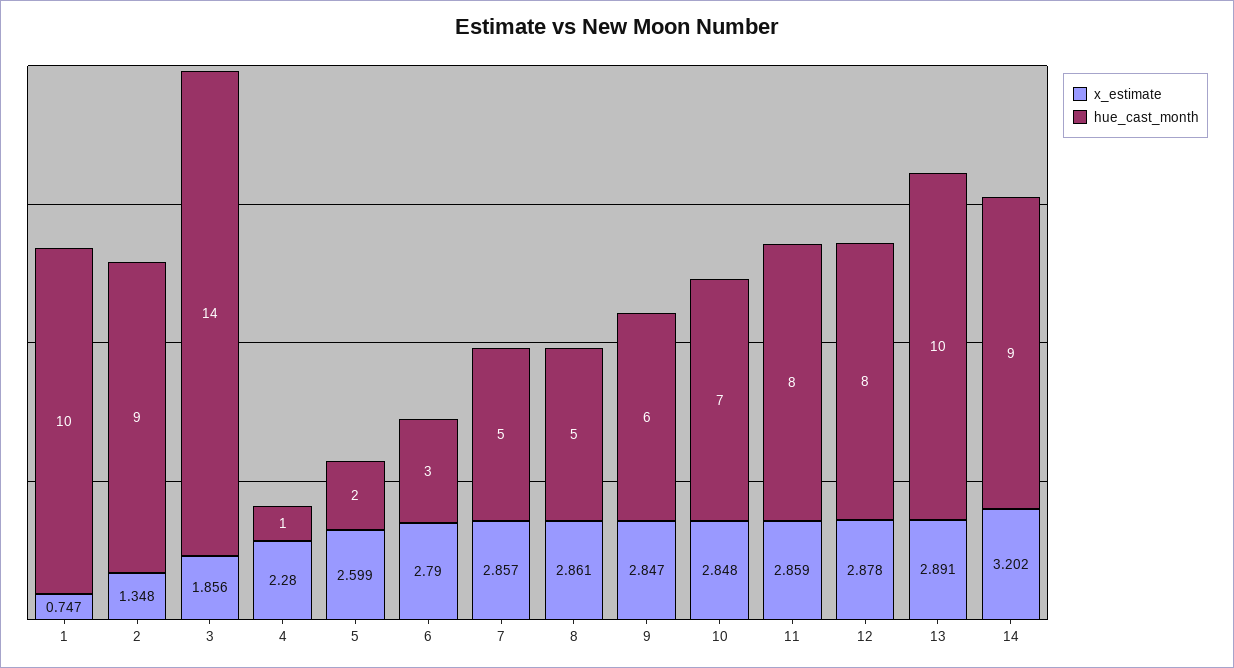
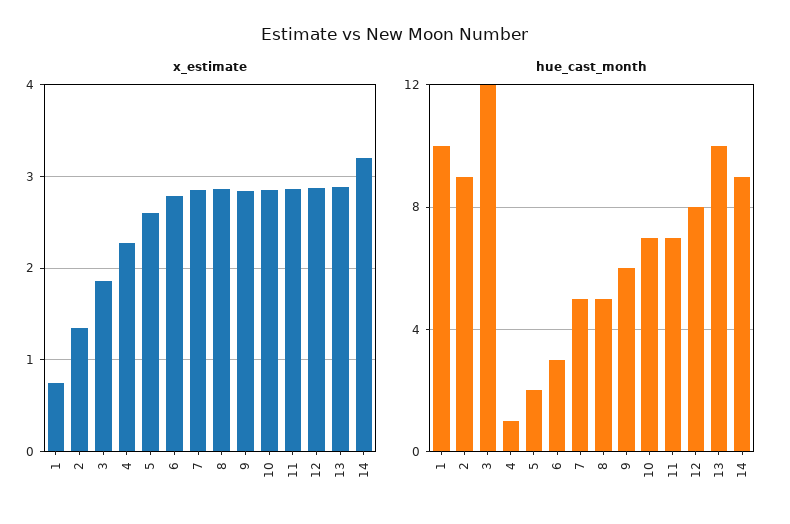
hue_cast_month, 3: 14 -> 12
hue_cast_month, 11: 8 -> 7

